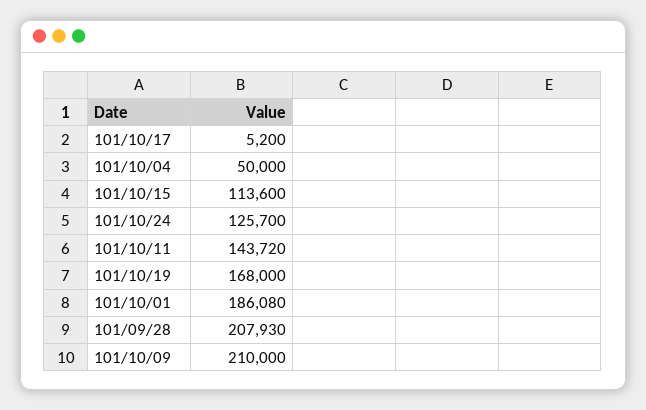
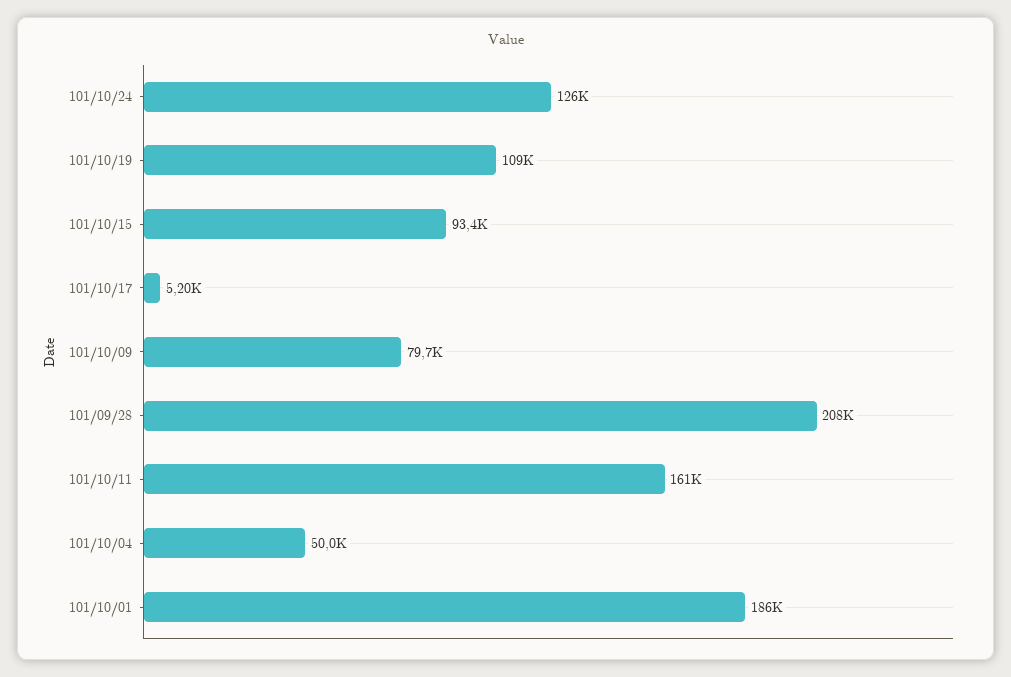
101/10/15: 113600 -> 93400
101/10/11: 143720 -> 161000
101/10/19: 168000 -> 109000
101/10/09: 210000 -> 79700

